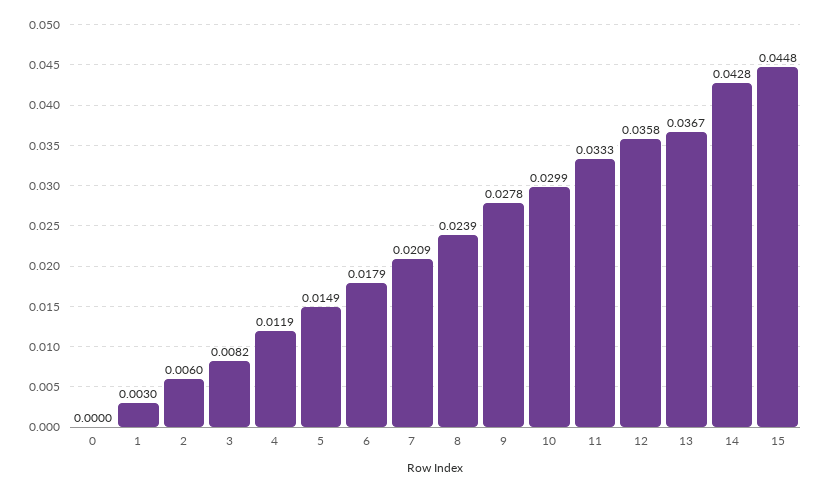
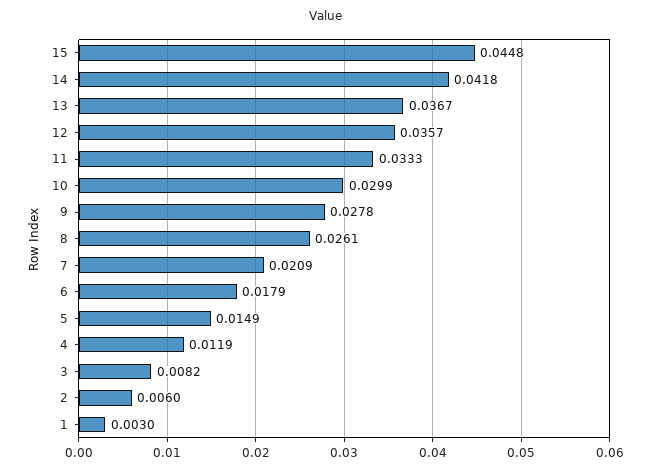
0: 0 -> none
8: 0.0239 -> 0.0261
12: 0.0358 -> 0.0357
14: 0.0428 -> 0.0418

